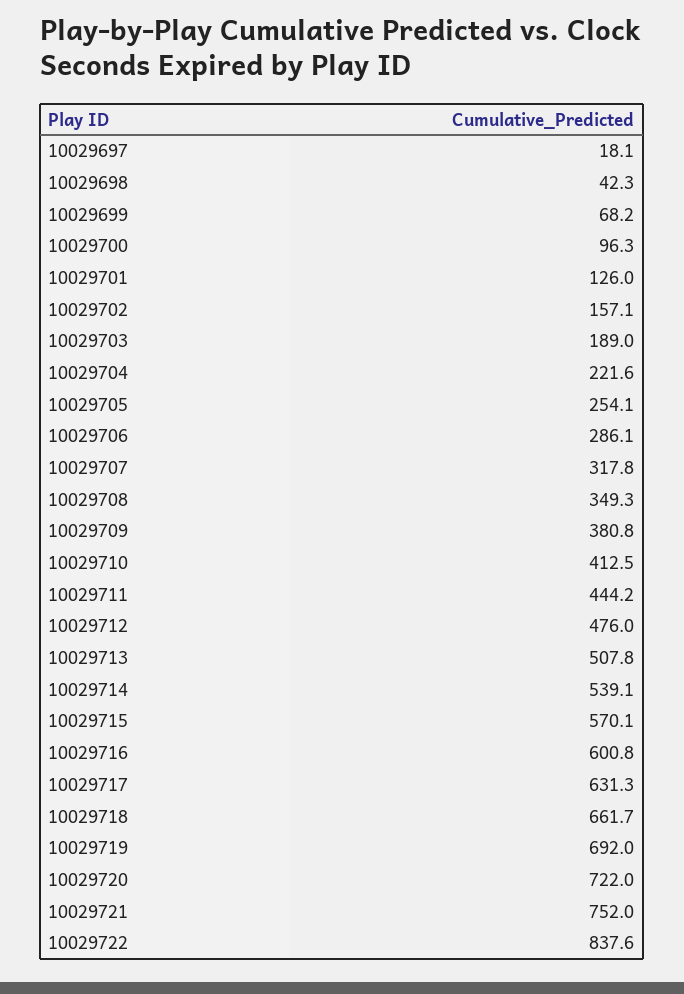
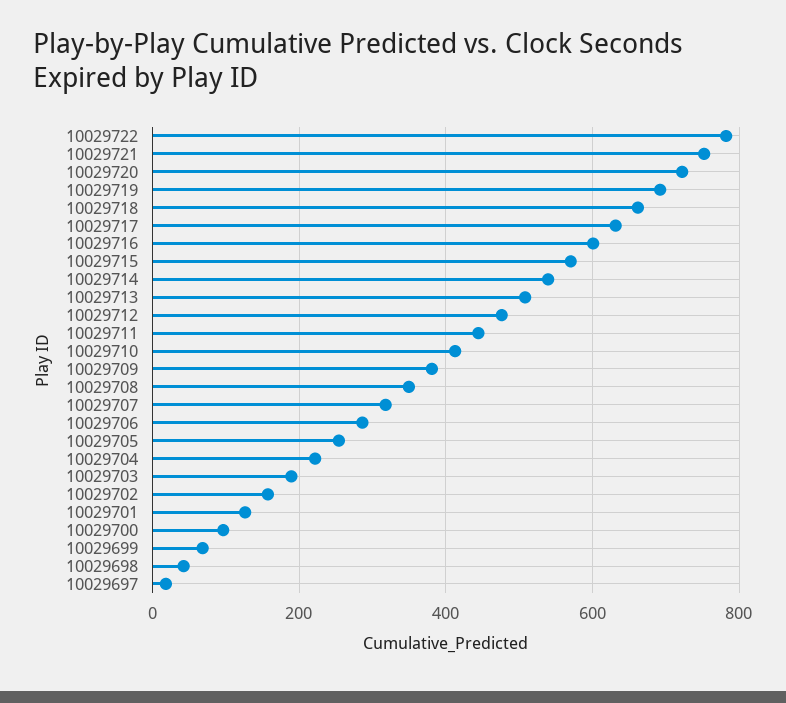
10029722: 837.6 -> 780

